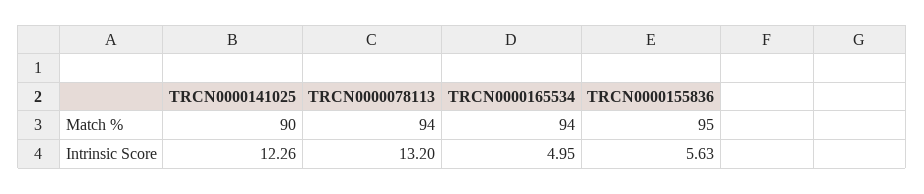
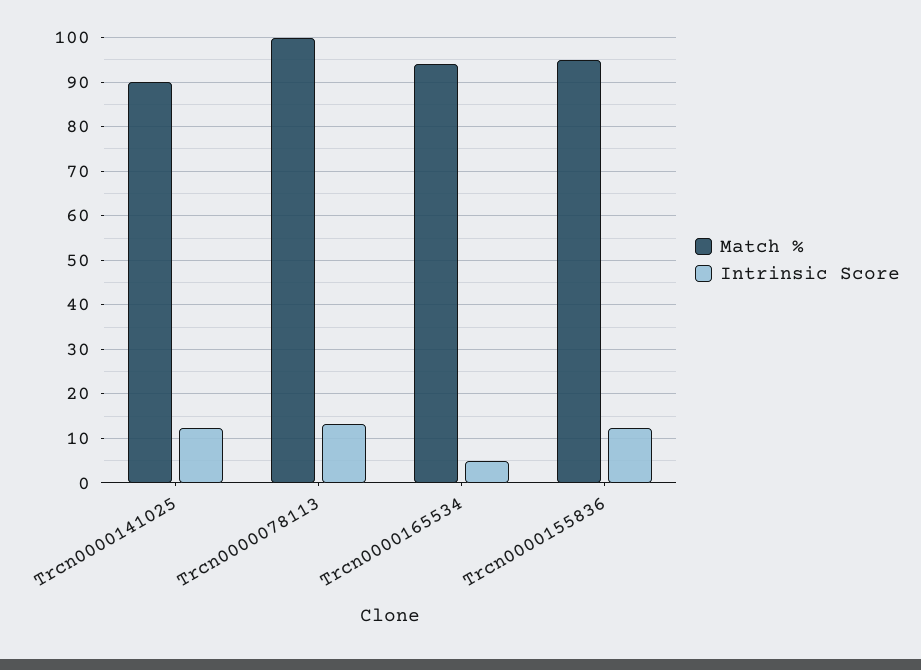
Match %, TRCN0000078113: 94 -> 100
Intrinsic Score, TRCN0000155836: 5.63 -> 12

